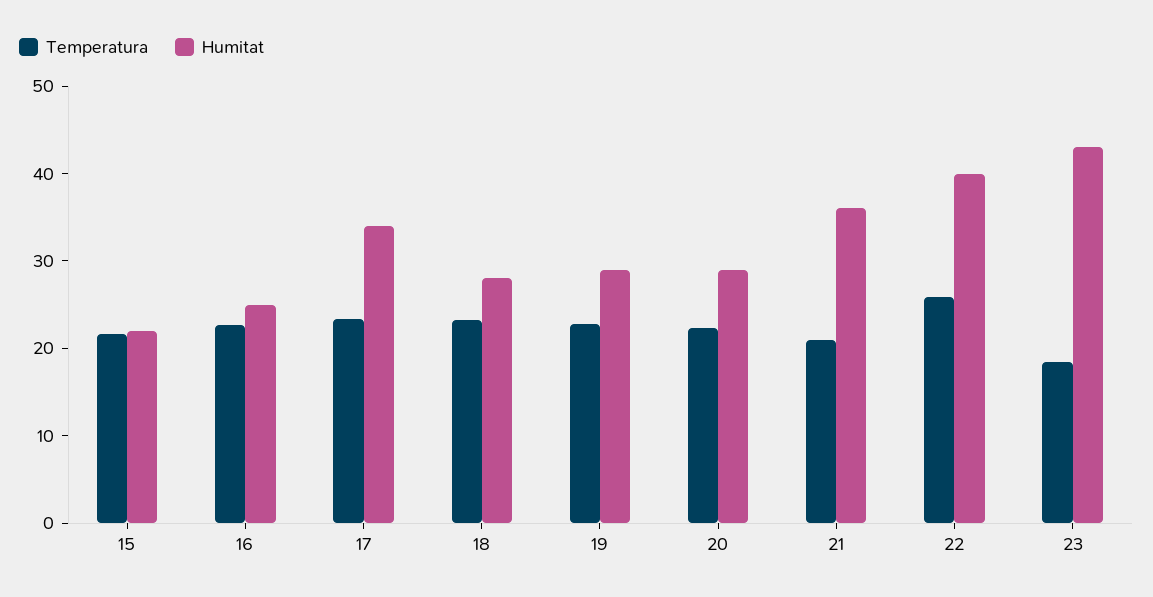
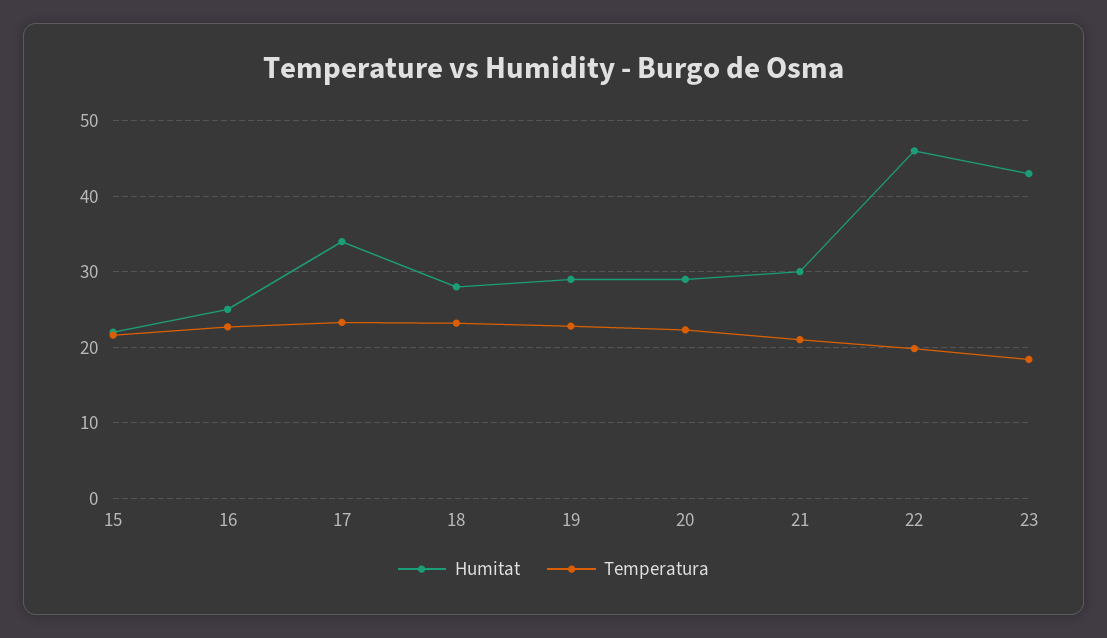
Humitat, 21: 36 -> 30
Temperatura, 22: 26 -> 20
Humitat, 22: 40 -> 46

